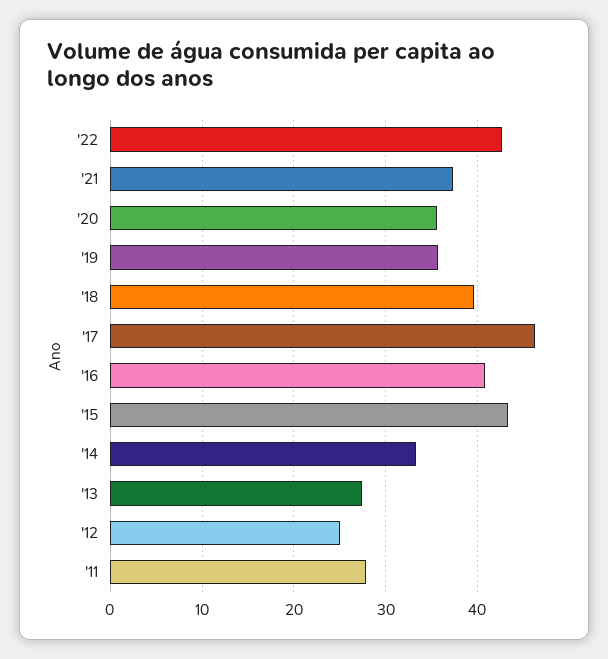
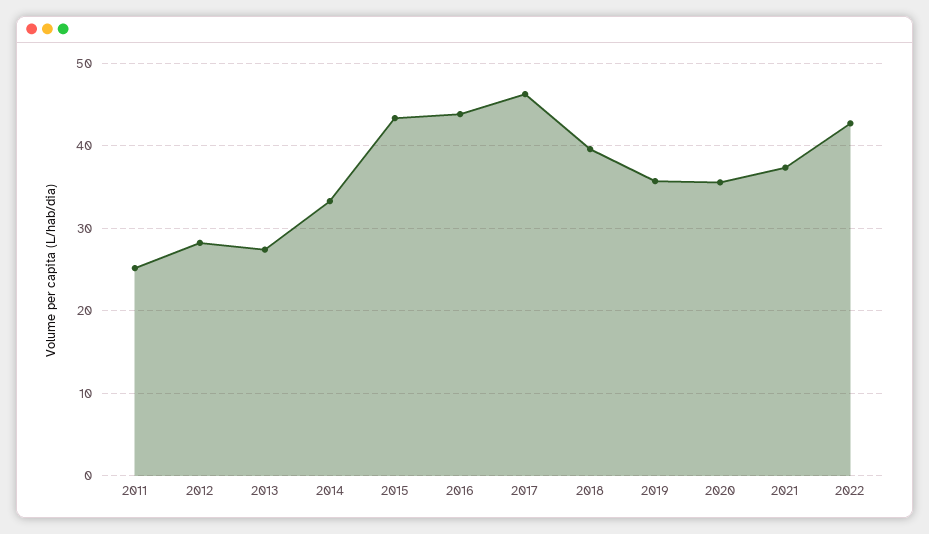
'16: 41 -> 44
'12: 25 -> 28
'11: 28 -> 25

